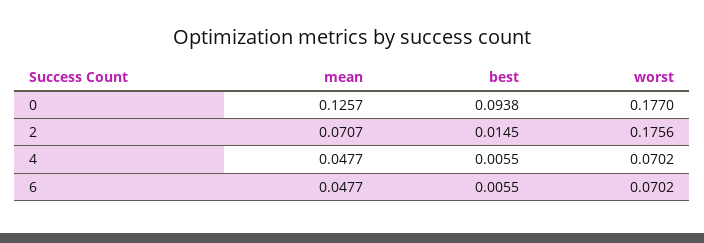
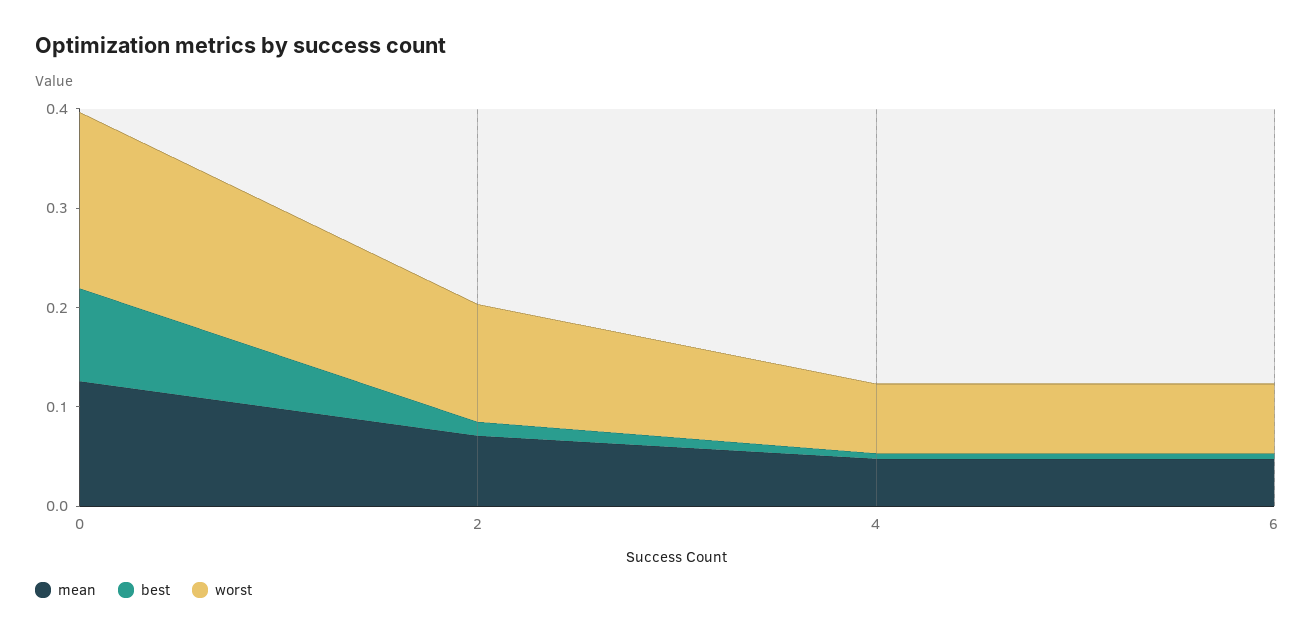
worst, 2: 0.1756 -> 0.12

